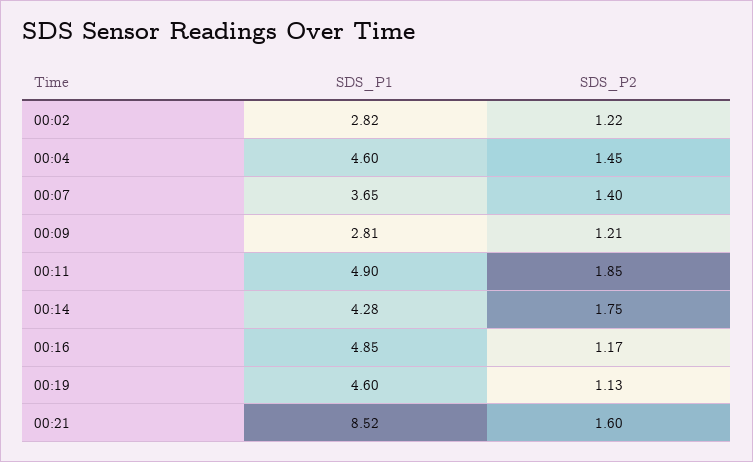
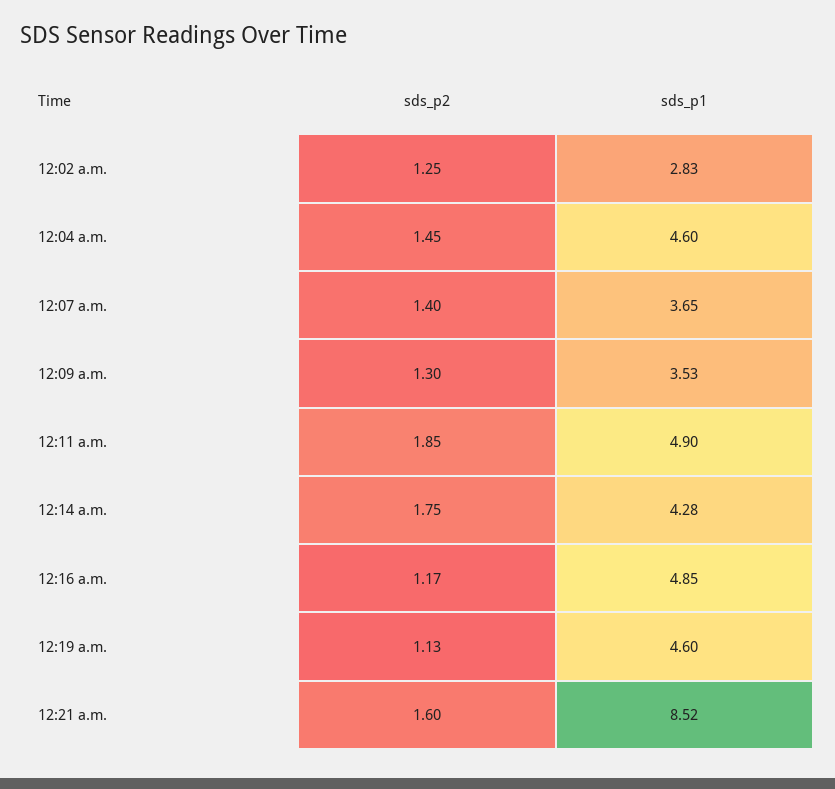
SDS_P1, 00:02: 2.82 -> 2.83
SDS_P2, 00:02: 1.22 -> 1.25
SDS_P1, 00:09: 2.81 -> 3.53
SDS_P2, 00:09: 1.21 -> 1.3

